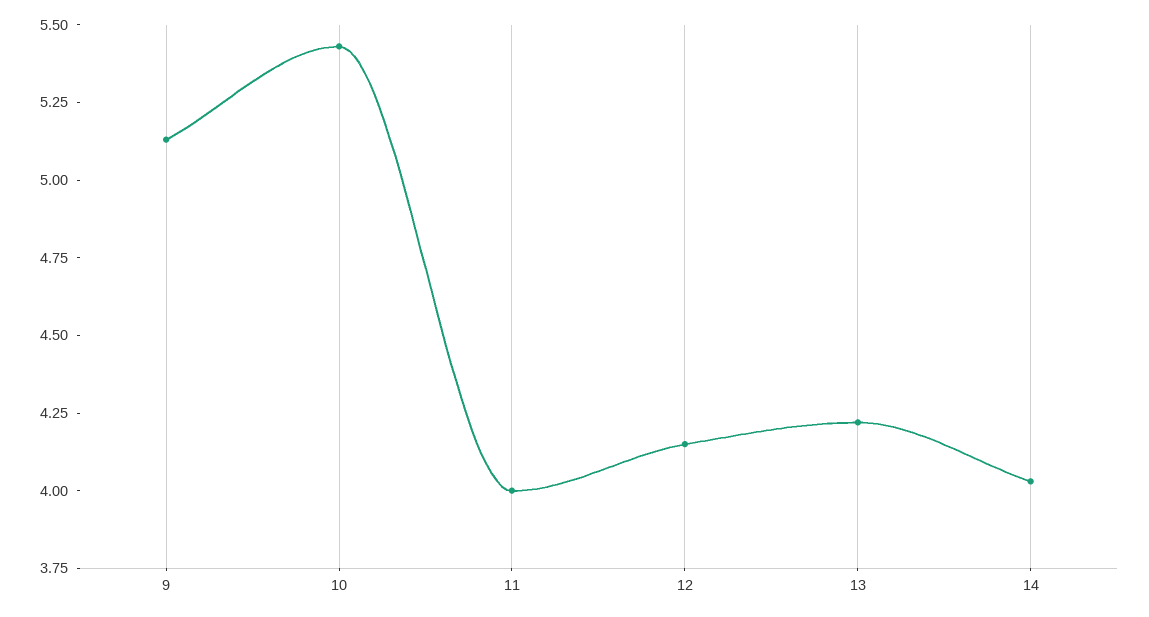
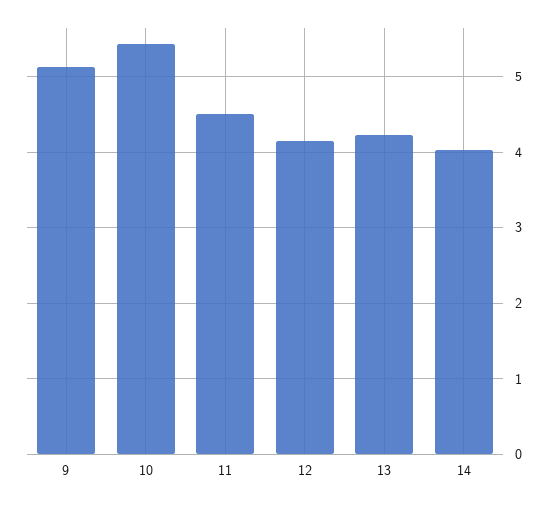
11: 4 -> 4.5

